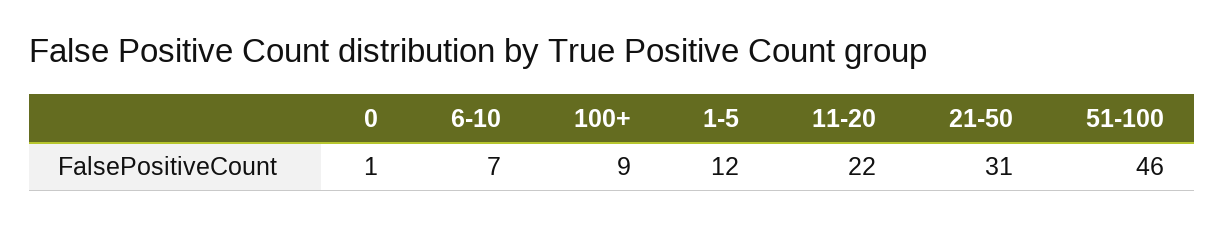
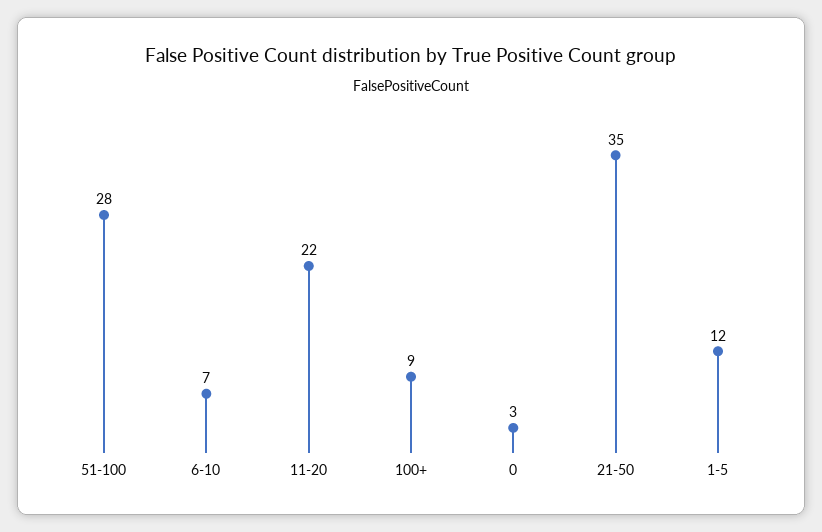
0: 1 -> 3
21-50: 31 -> 35
51-100: 46 -> 28

